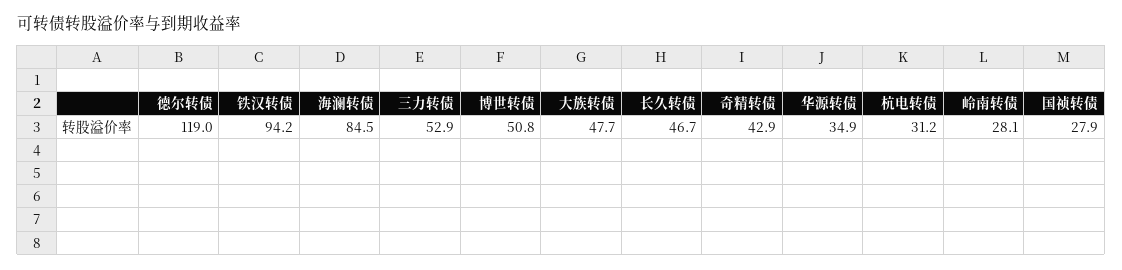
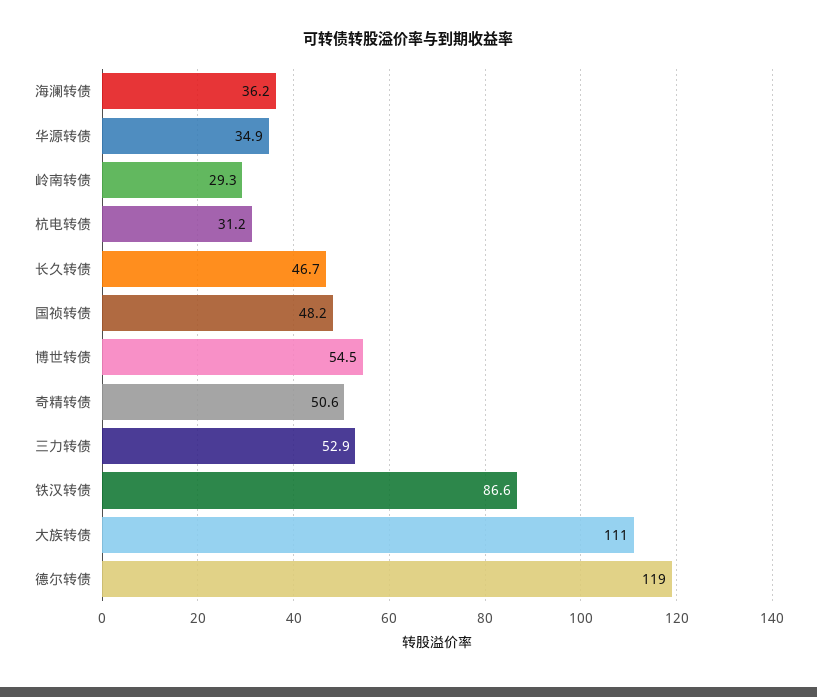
铁汉转债: 94.2 -> 86.6
海澜转债: 84.5 -> 36.2
博世转债: 50.8 -> 54.5
大族转债: 47.7 -> 111
奇精转债: 42.9 -> 50.6
岭南转债: 28.1 -> 29.3
国祯转债: 27.9 -> 48.2

